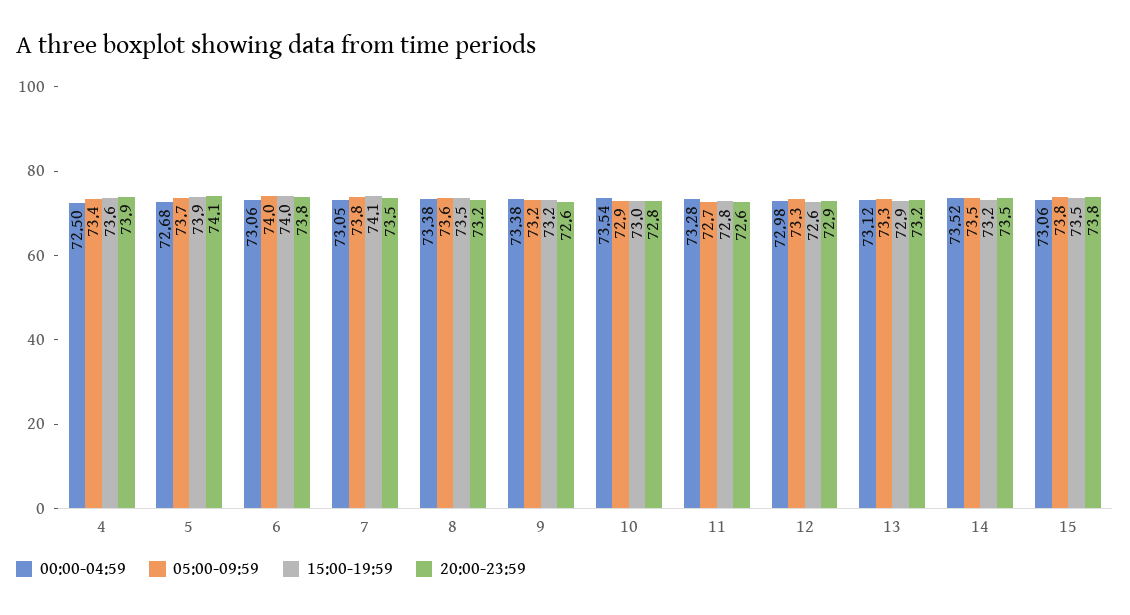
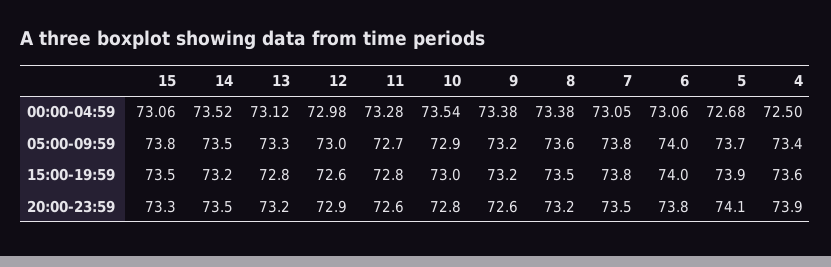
15:00-19:59, 7: 74.1 -> 73.8
05:00-09:59, 12: 73.3 -> 73
15:00-19:59, 13: 72.9 -> 72.8
20:00-23:59, 15: 73.8 -> 73.3

